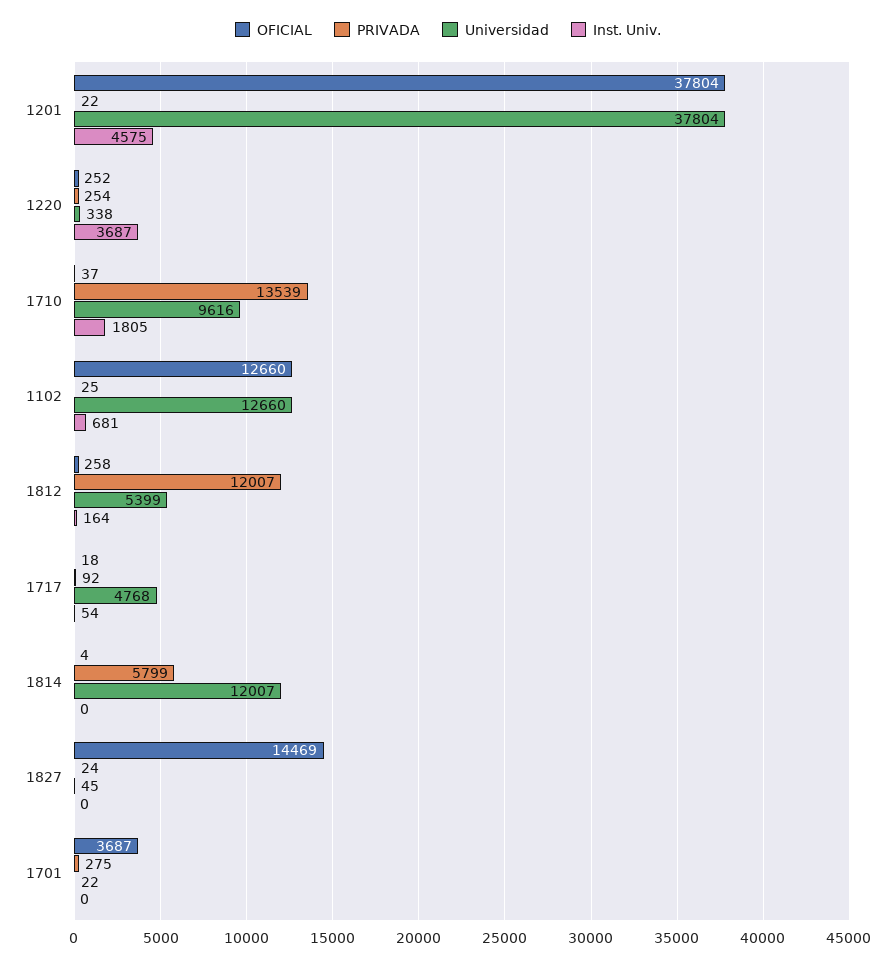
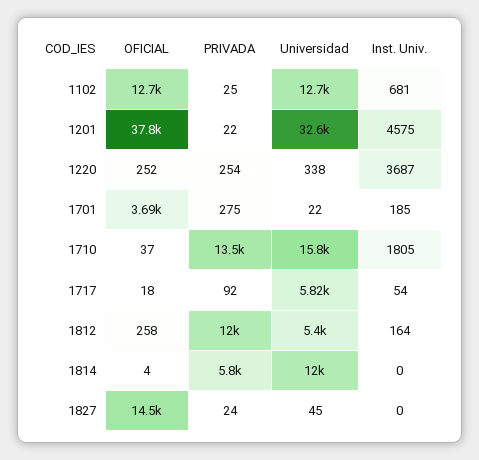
Universidad, 1201: 37804 -> 32600
Universidad, 1710: 9616 -> 15800
Universidad, 1717: 4768 -> 5820
Inst. Univ., 1701: 0 -> 185

